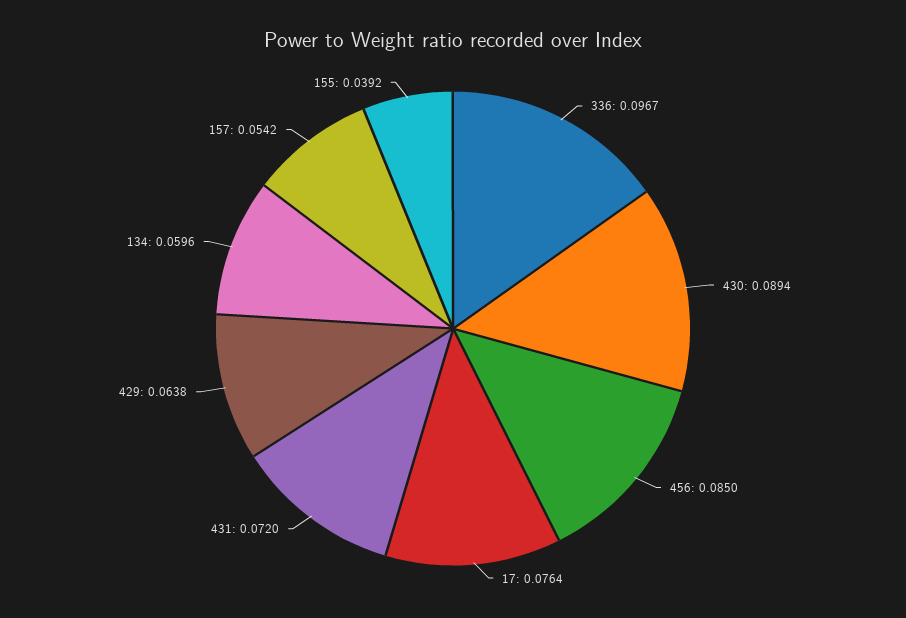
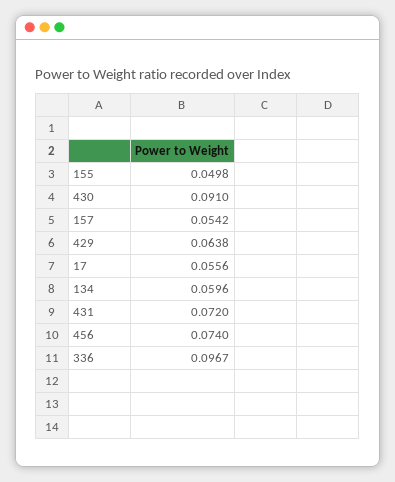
430: 0.0894 -> 0.091
456: 0.085 -> 0.074
17: 0.0764 -> 0.0556
155: 0.0392 -> 0.0498

